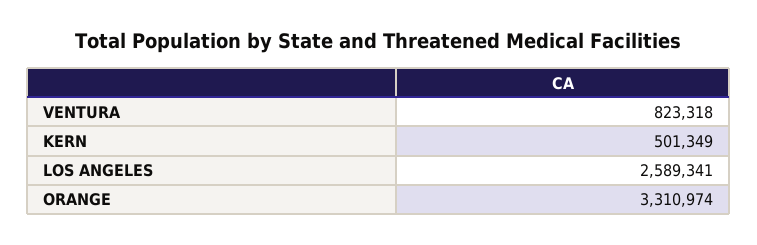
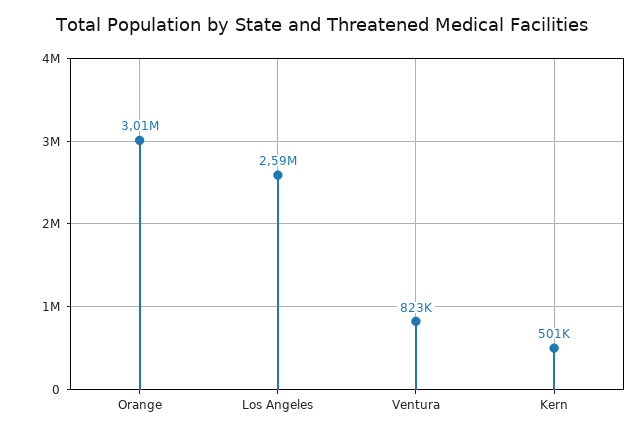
ORANGE: 3310974 -> 3010000

